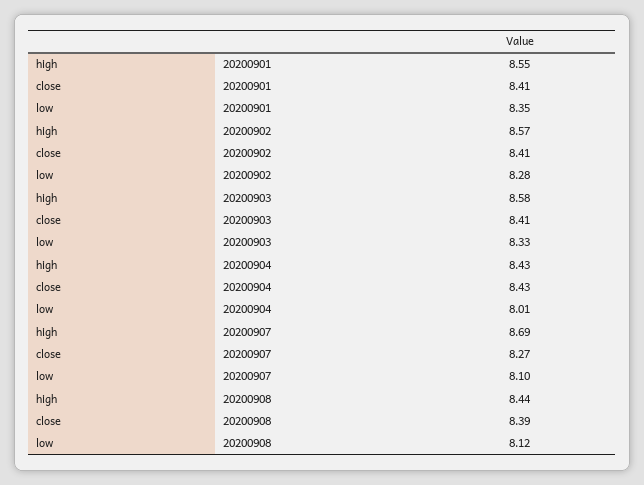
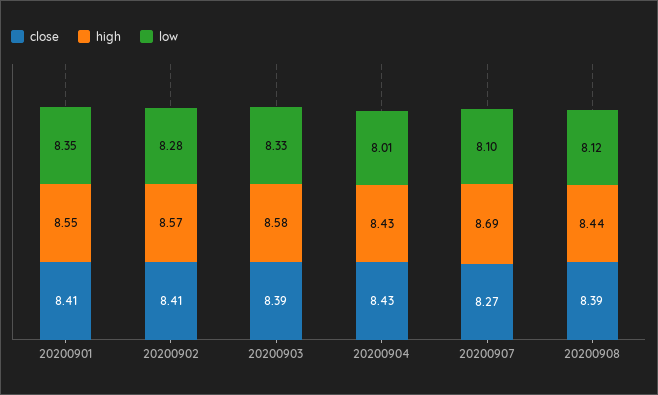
close, 20200903: 8.41 -> 8.39

